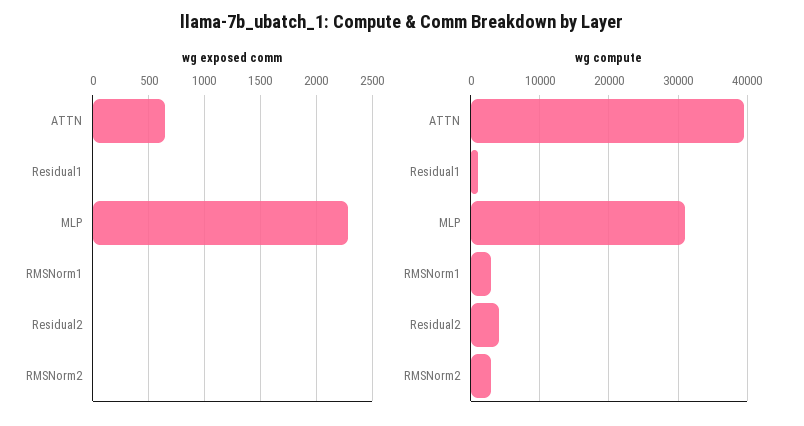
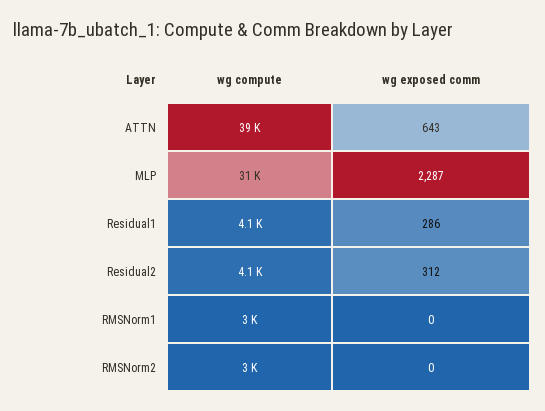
wg exposed comm, Residual1: 0 -> 286
wg exposed comm, Residual2: 0 -> 312
wg compute, Residual1: 1000 -> 4100

